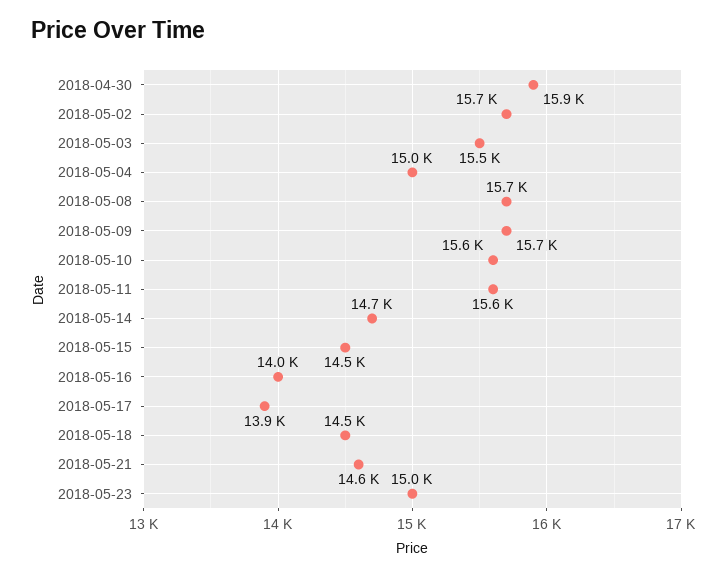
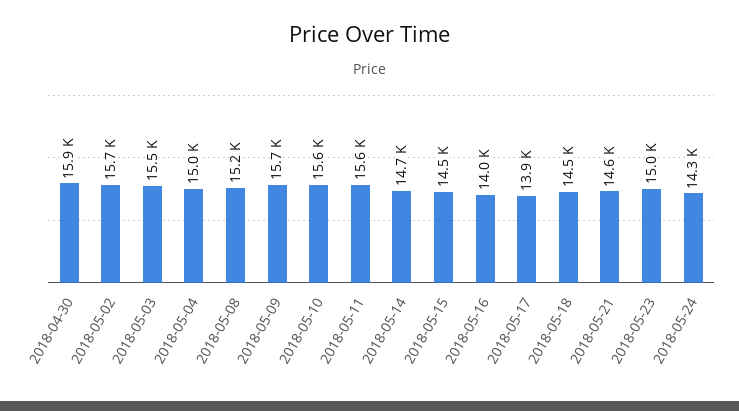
2018-05-08: 15700 -> 15200
2018-05-24: none -> 14300

